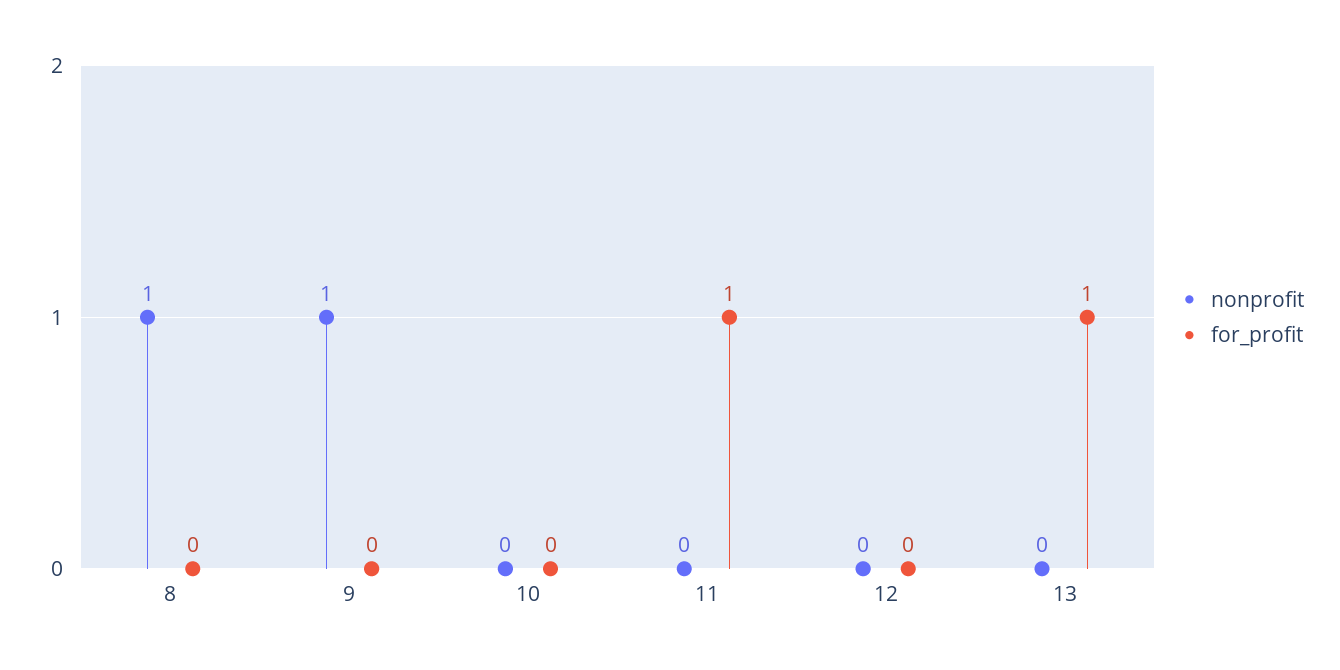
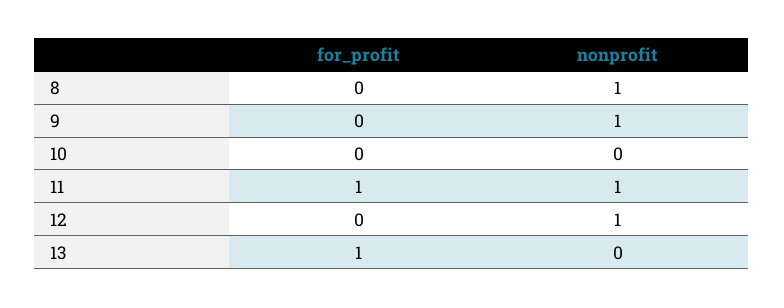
nonprofit, 11: 0 -> 1
nonprofit, 12: 0 -> 1

